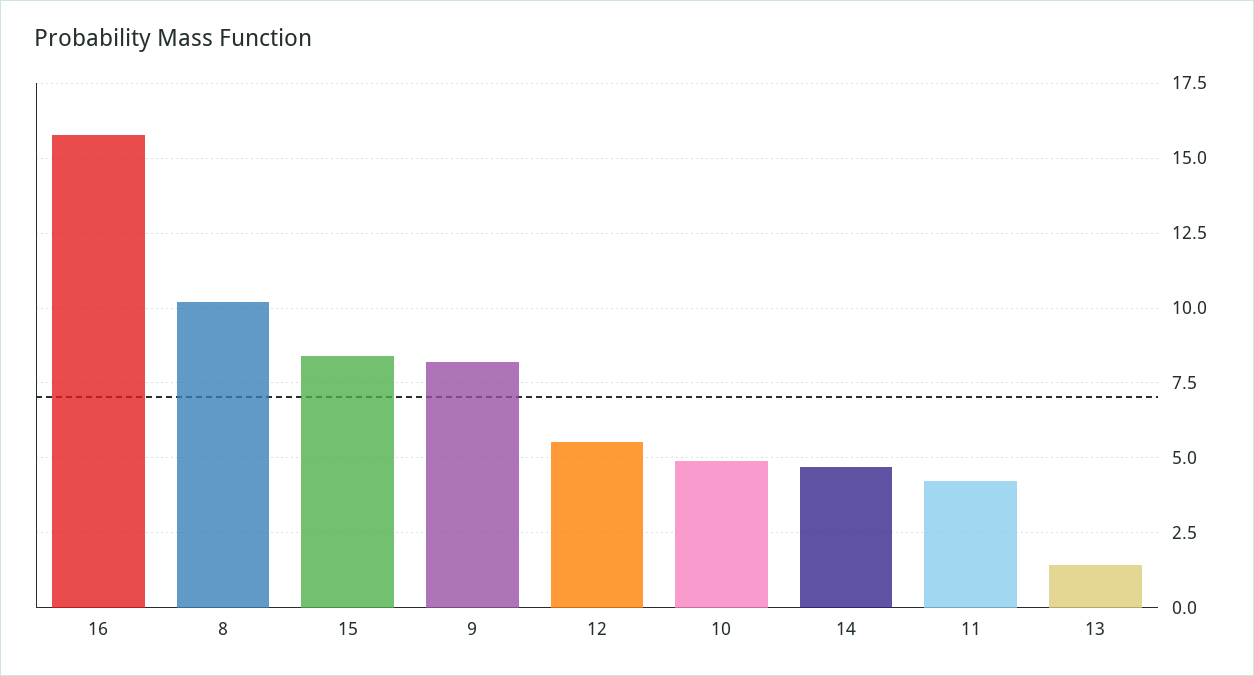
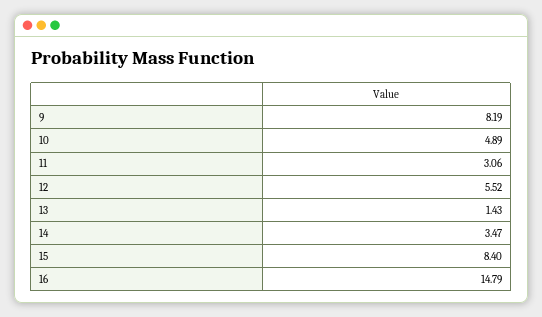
16: 15.75 -> 14.79
8: 10.25 -> none
14: 4.75 -> 3.47
11: 4.25 -> 3.06

